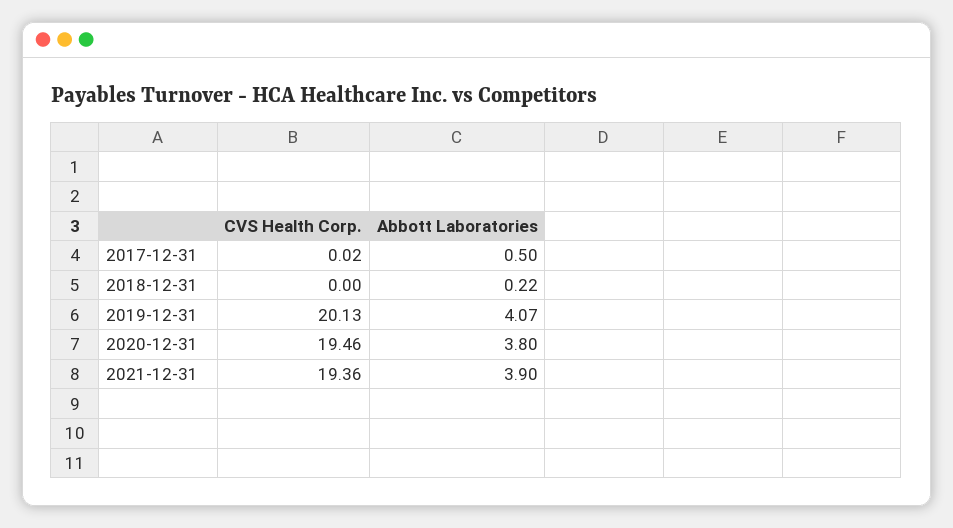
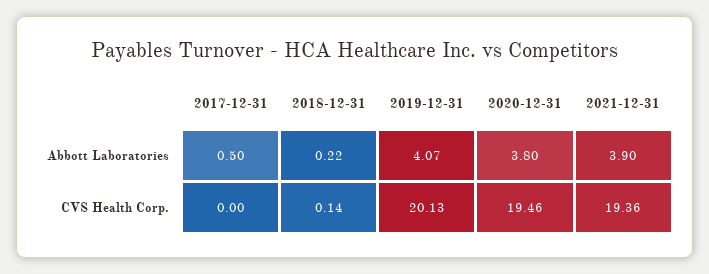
CVS Health Corp., 2017-12-31: 0.02 -> 0
CVS Health Corp., 2018-12-31: 0 -> 0.14

